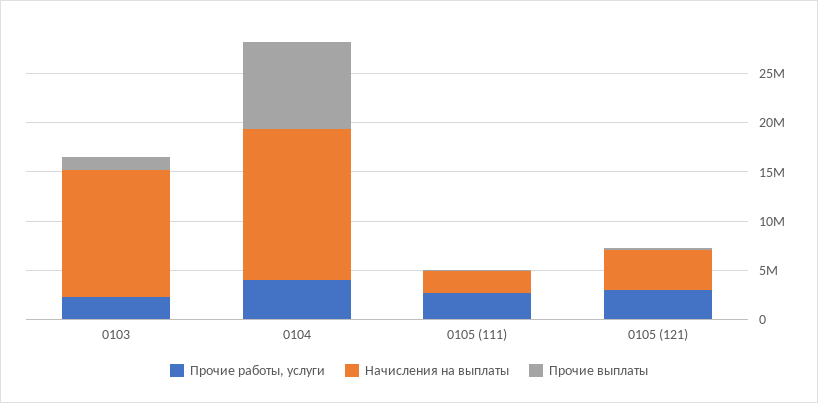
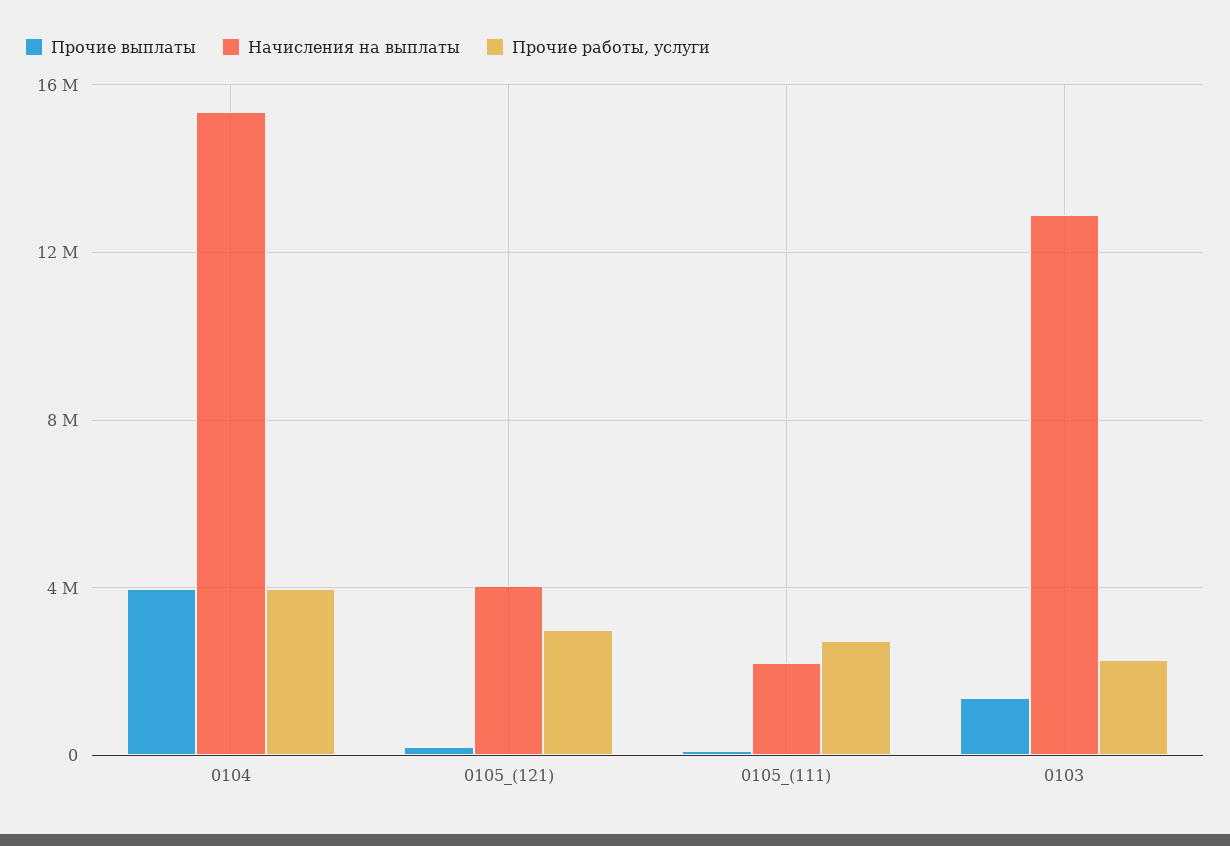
Прочие выплаты, 0104: 9000000 -> 4000000

